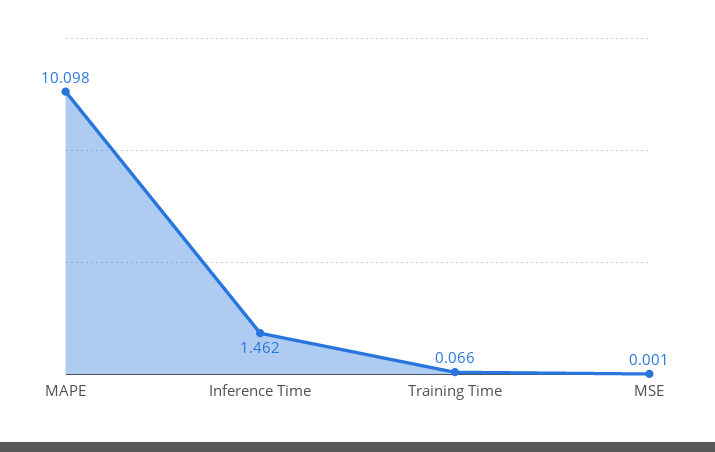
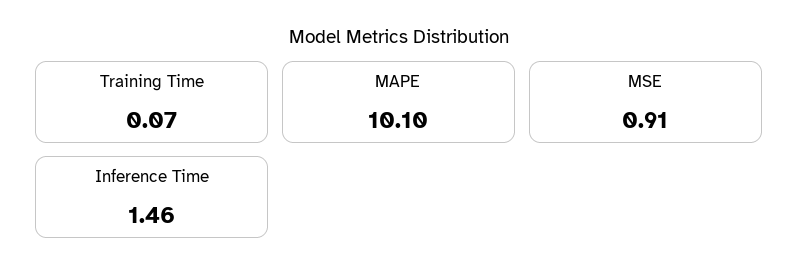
MSE: 0.001 -> 0.91

